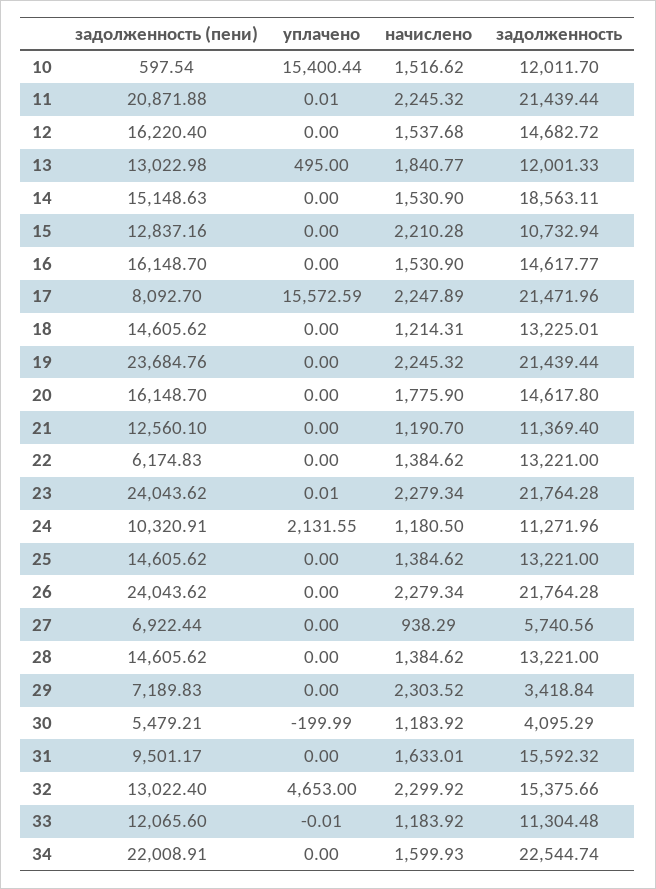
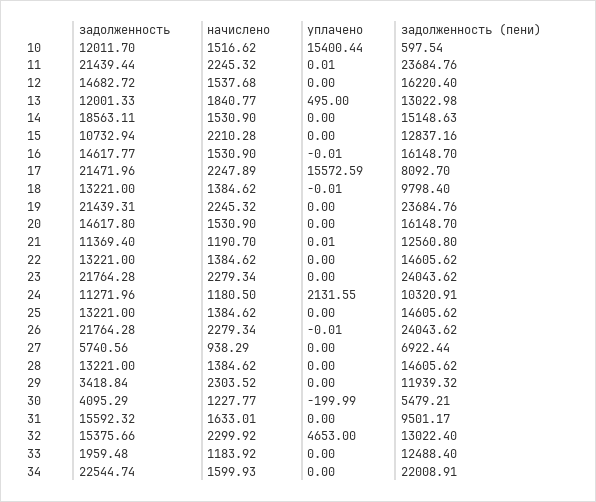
задолженность (пени), 11: 20871.88 -> 23684.76
уплачено, 16: 0 -> -0.01
задолженность (пени), 18: 14605.62 -> 9798.4
уплачено, 18: 0 -> -0.01
начислено, 18: 1214.31 -> 1384.62
задолженность, 18: 13225.01 -> 13221
задолженность, 19: 21439.44 -> 21439.31
начислено, 20: 1775.9 -> 1530.9
задолженность (пени), 21: 12560.1 -> 12560.8
уплачено, 21: 0 -> 0.01
задолженность (пени), 22: 6174.83 -> 14605.62
уплачено, 23: 0.01 -> 0
уплачено, 26: 0 -> -0.01
задолженность (пени), 29: 7189.83 -> 11939.32
начислено, 30: 1183.92 -> 1227.77
задолженность (пени), 33: 12065.6 -> 12488.4
уплачено, 33: -0.01 -> 0
задолженность, 33: 11304.48 -> 1959.48

